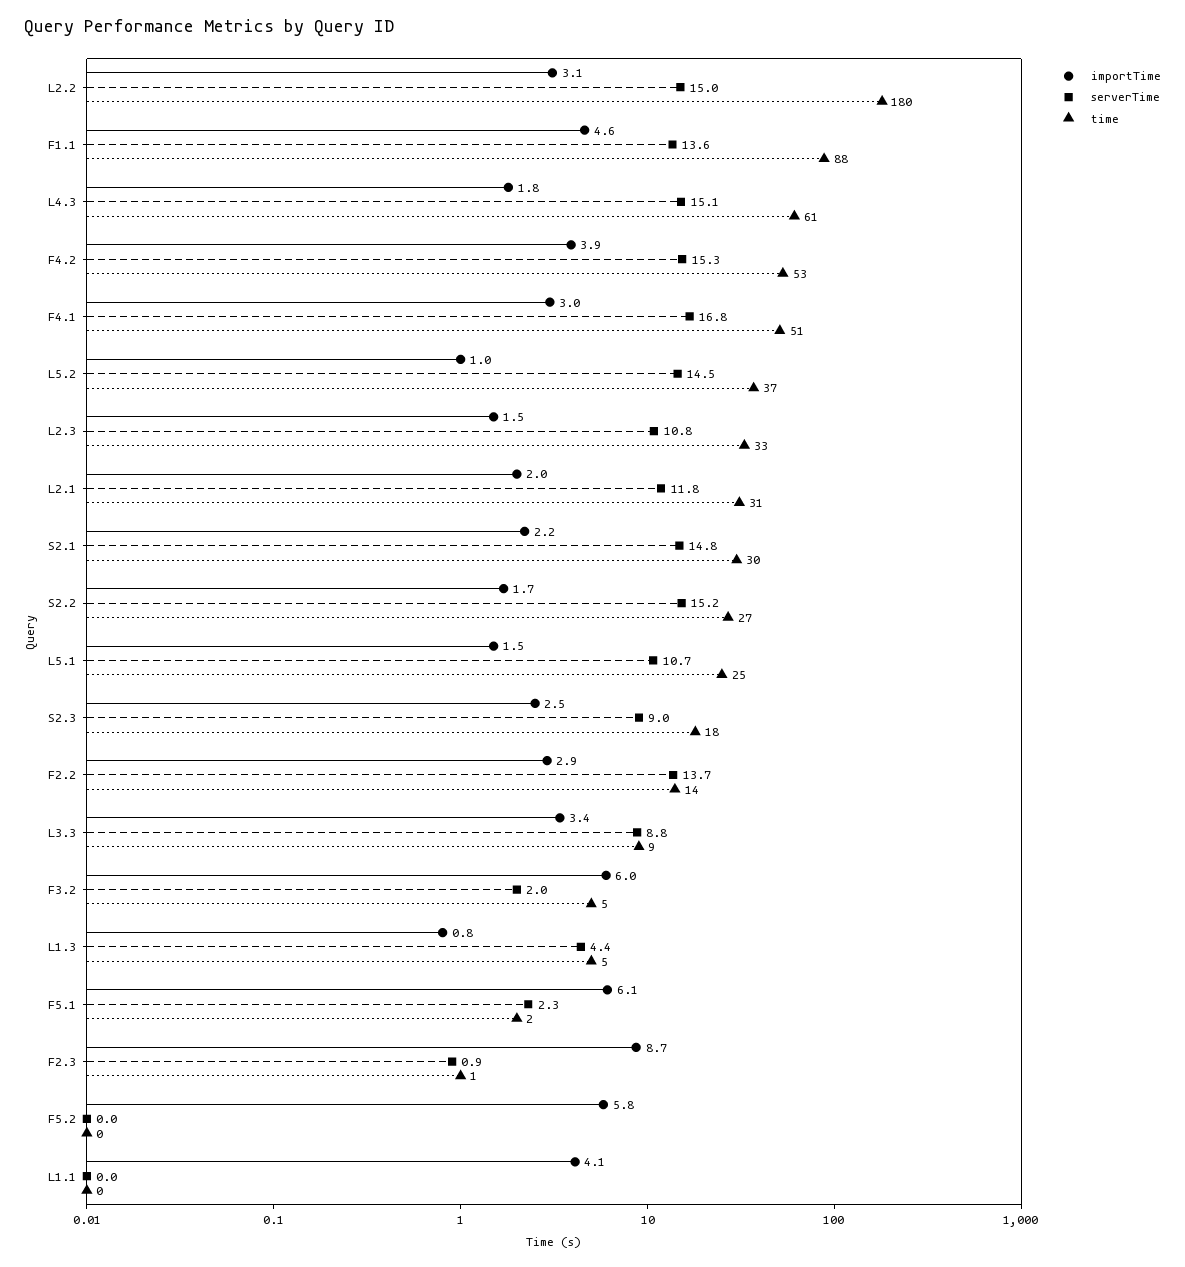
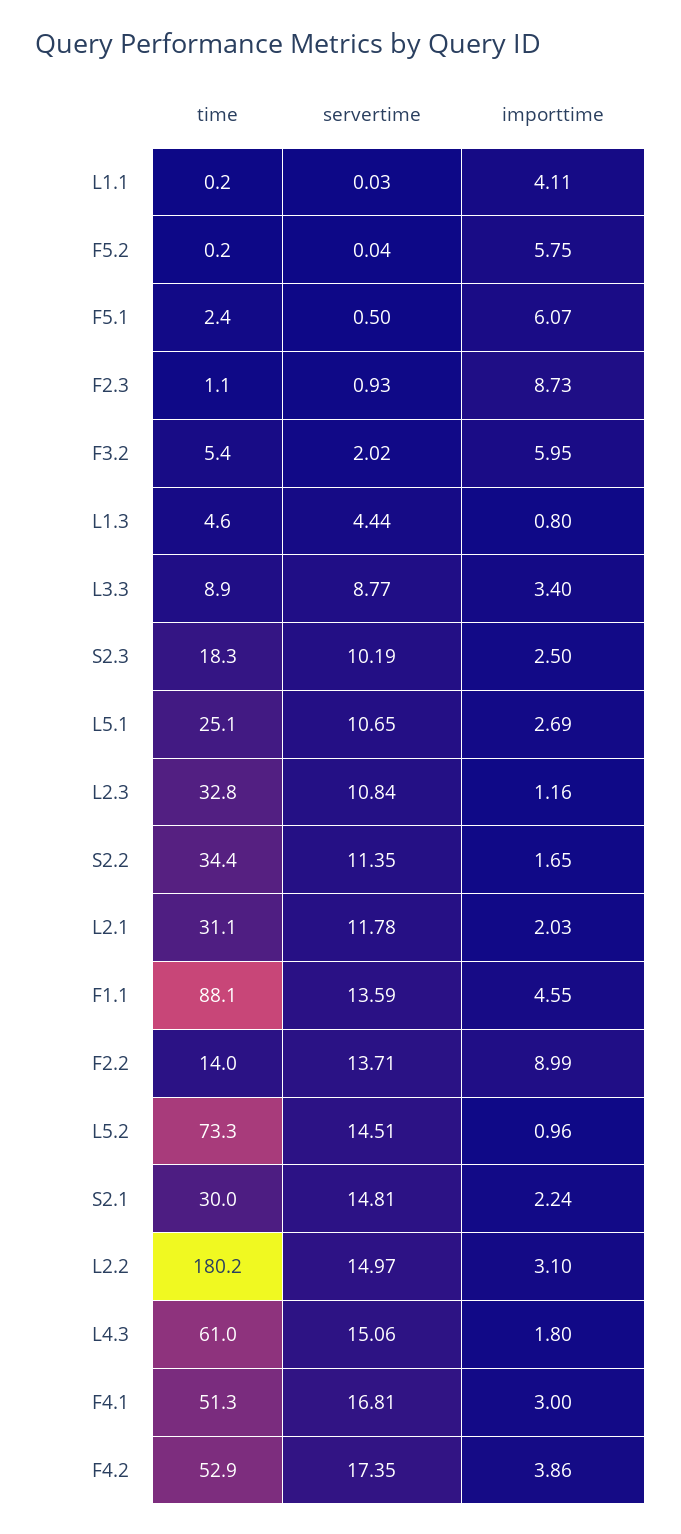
serverTime, F4.2: 15.3 -> 17.35
time, L5.2: 37 -> 73.3
importTime, L2.3: 1.5 -> 1.16
serverTime, S2.2: 15.2 -> 11.35
time, S2.2: 27 -> 34.4
importTime, L5.1: 1.5 -> 2.69
serverTime, S2.3: 9 -> 10.19
importTime, F2.2: 2.9 -> 8.99
serverTime, F5.1: 2.3 -> 0.5

